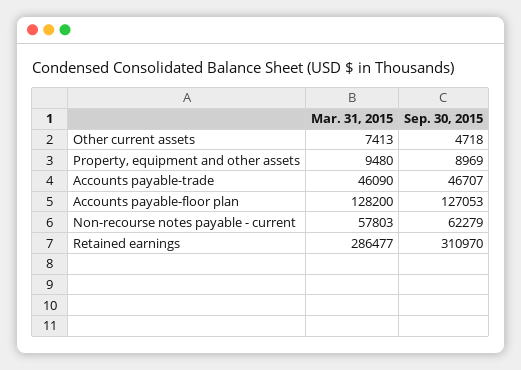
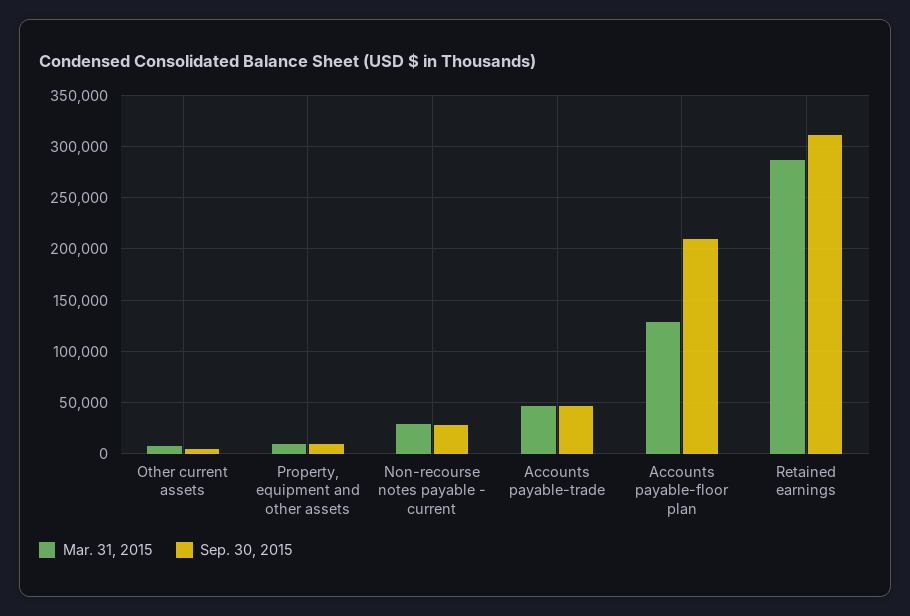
Sep. 30, 2015, Accounts payable-floor plan: 127053 -> 210000
Mar. 31, 2015, Non-recourse notes payable - current: 57803 -> 30000
Sep. 30, 2015, Non-recourse notes payable - current: 62279 -> 30000

